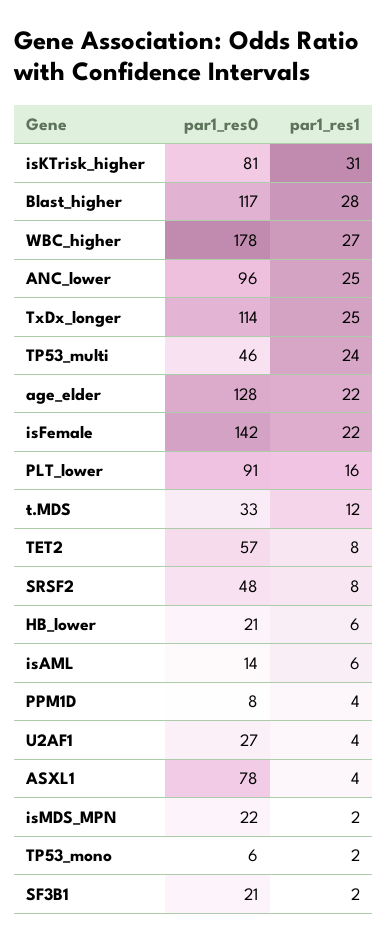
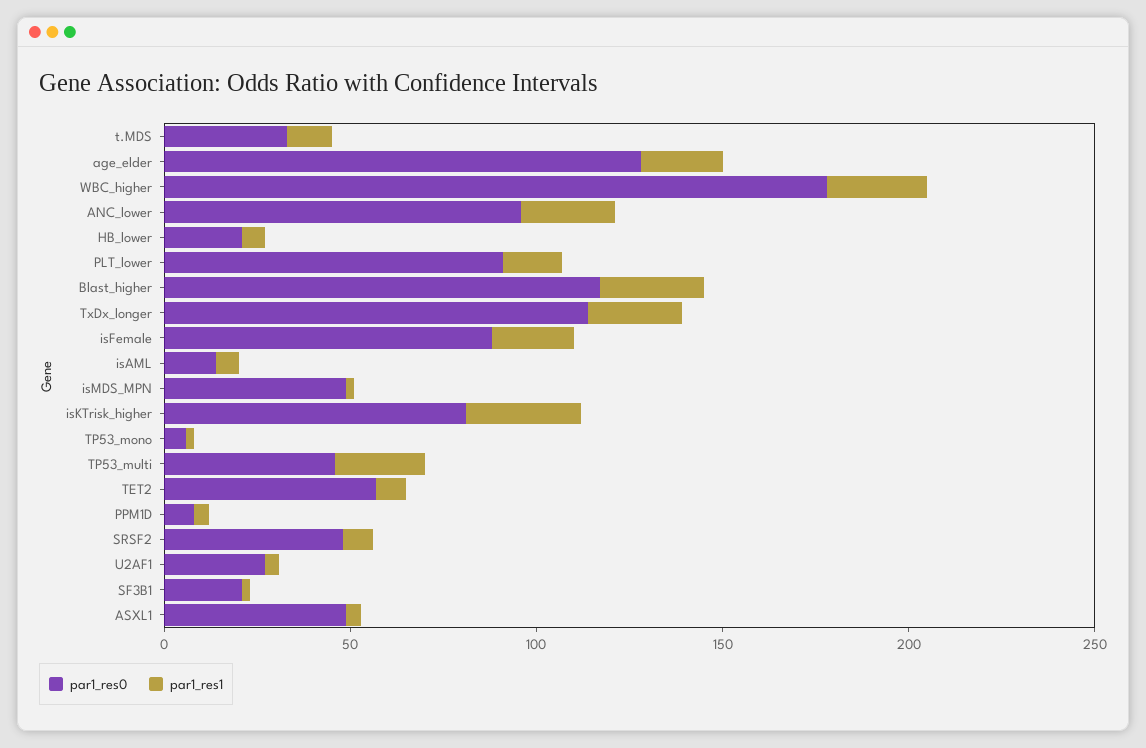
par1_res0, isFemale: 142 -> 90
par1_res0, ASXL1: 78 -> 50
par1_res0, isMDS_MPN: 22 -> 50

